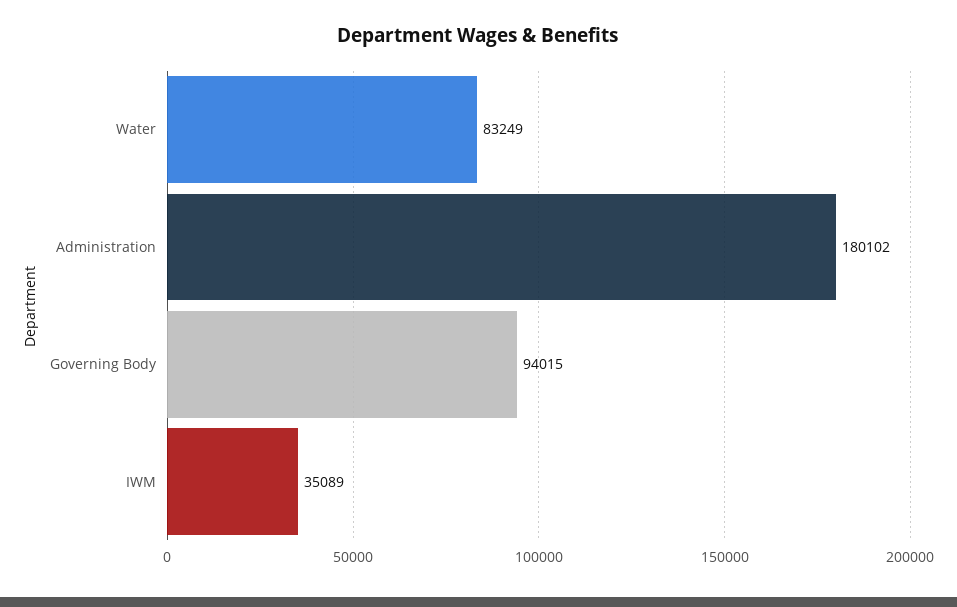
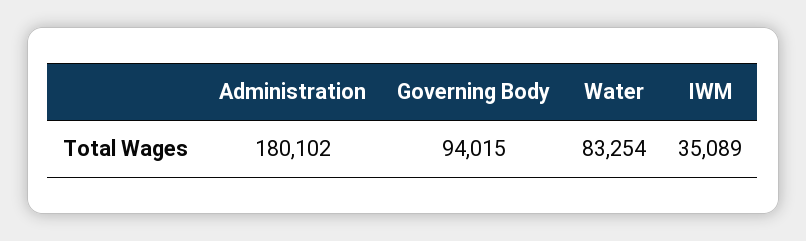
Water: 83249 -> 83254

